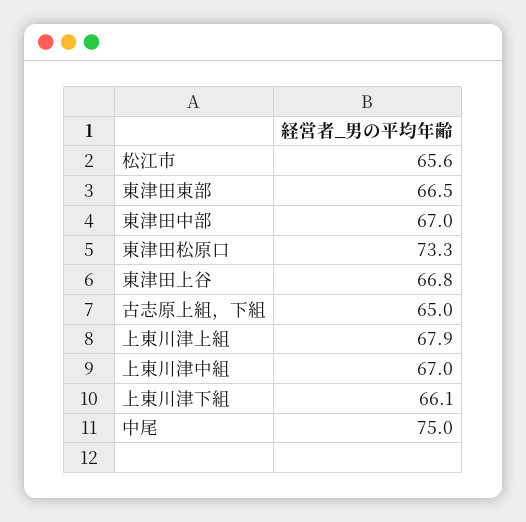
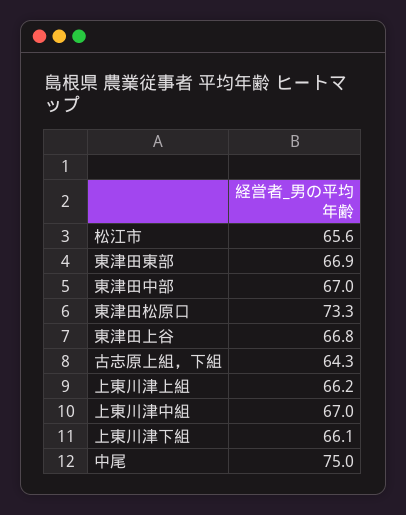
東津田東部: 66.5 -> 66.9
古志原上組，下組: 65 -> 64.3
上東川津上組: 67.9 -> 66.2

